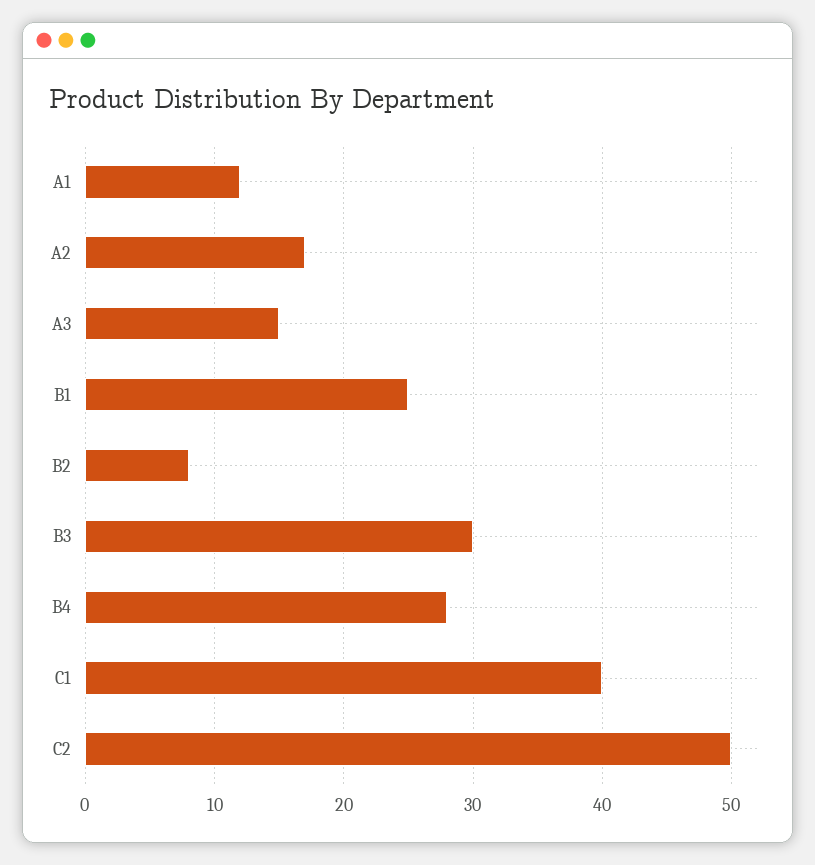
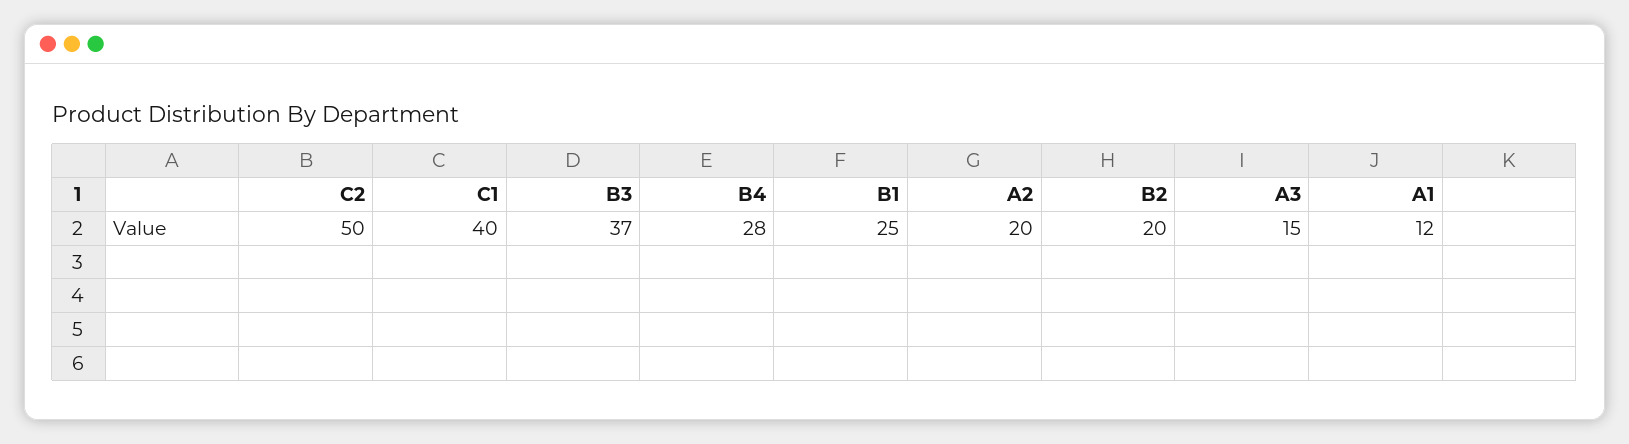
A2: 17 -> 20
B2: 8 -> 20
B3: 30 -> 37

